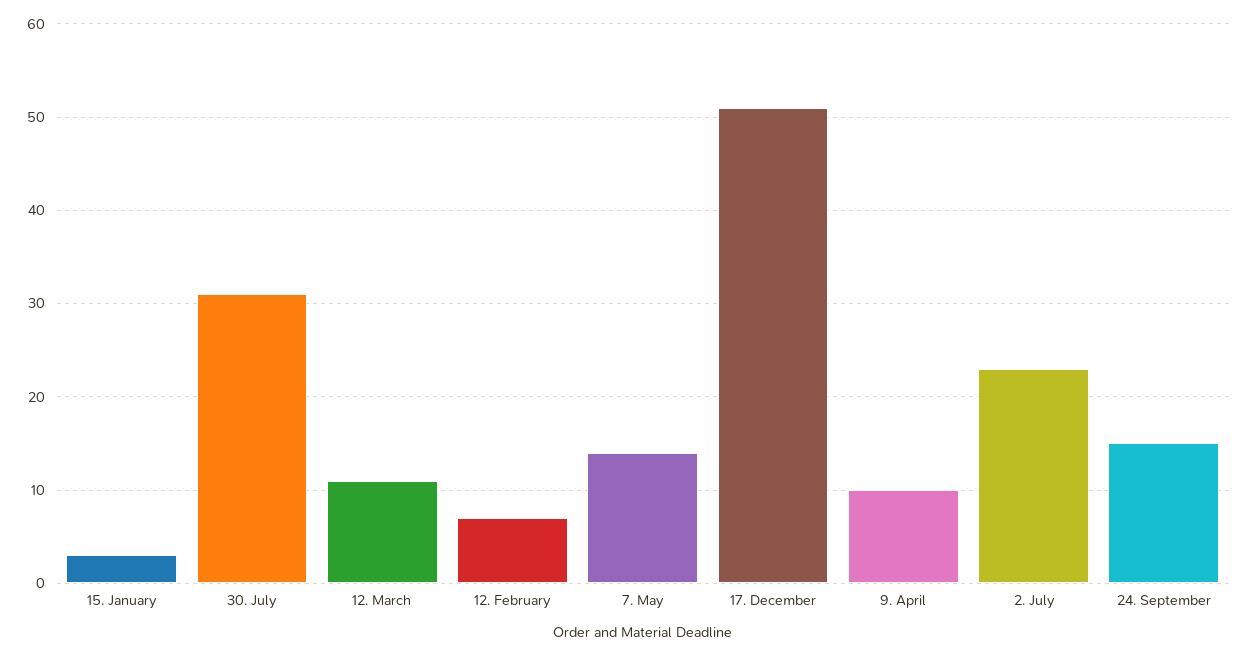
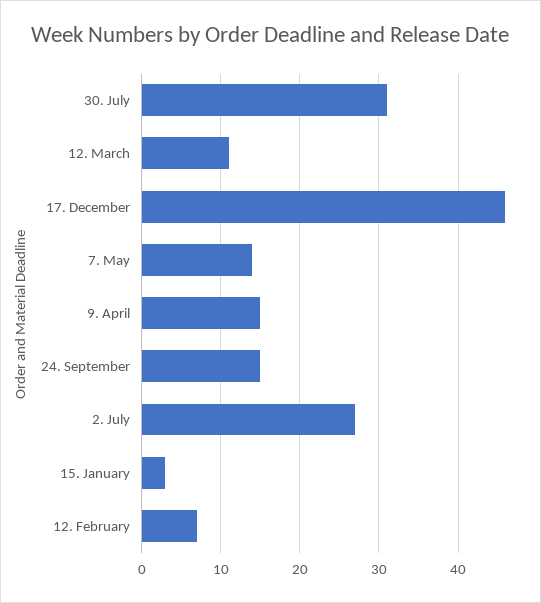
17. December: 51 -> 46
9. April: 10 -> 15
2. July: 23 -> 27

